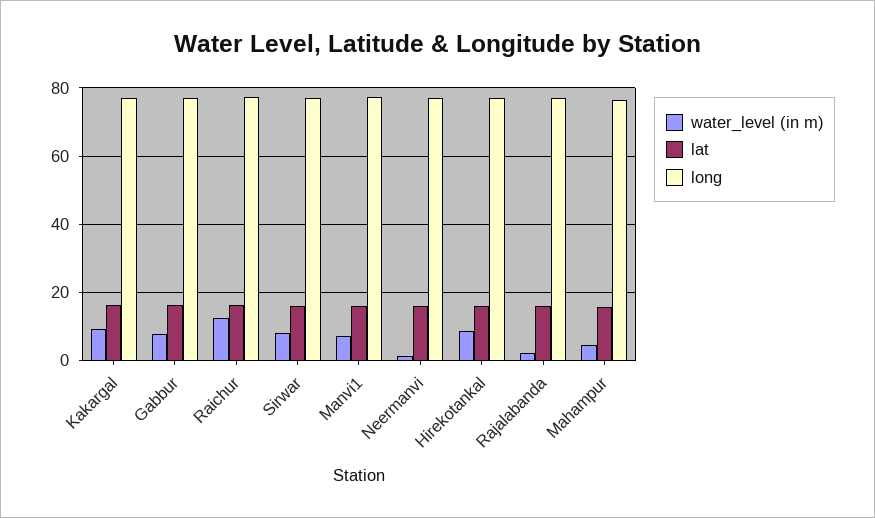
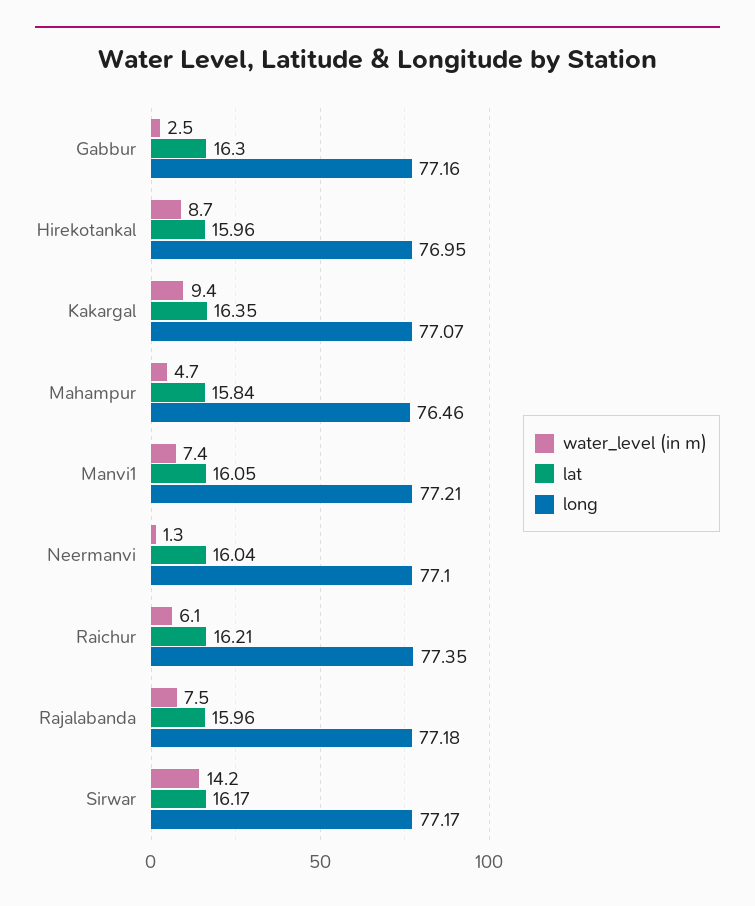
water_level (in m), Gabbur: 8 -> 2.5
water_level (in m), Raichur: 12 -> 6.1
water_level (in m), Sirwar: 8 -> 14.2
water_level (in m), Rajalabanda: 2 -> 7.5

